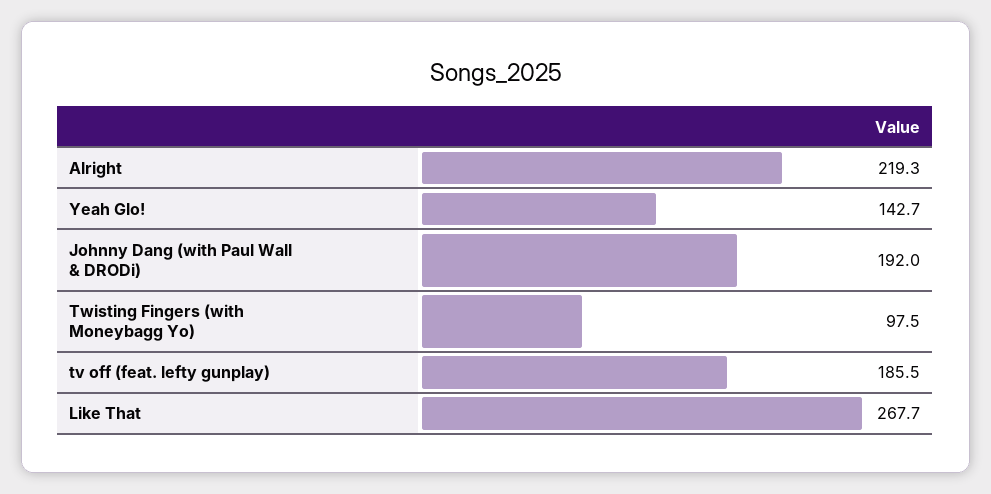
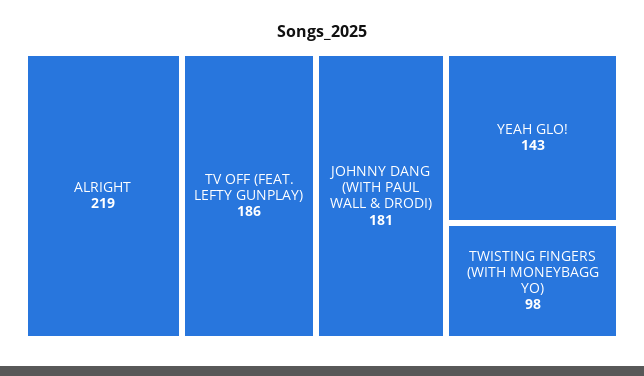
Johnny Dang (with Paul Wall & DRODi): 192 -> 181
Like That: 267.7 -> none

